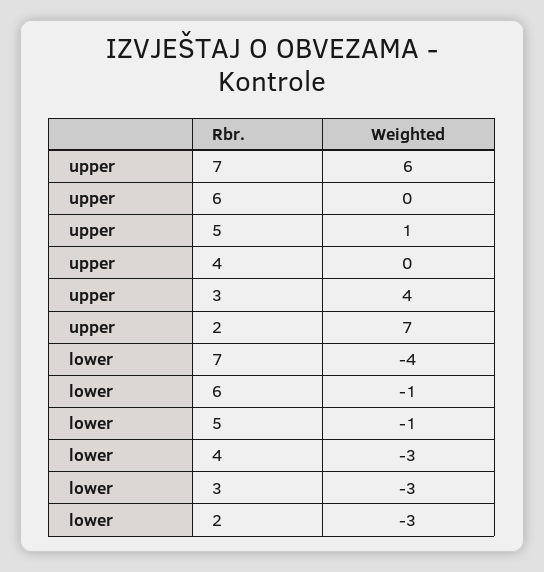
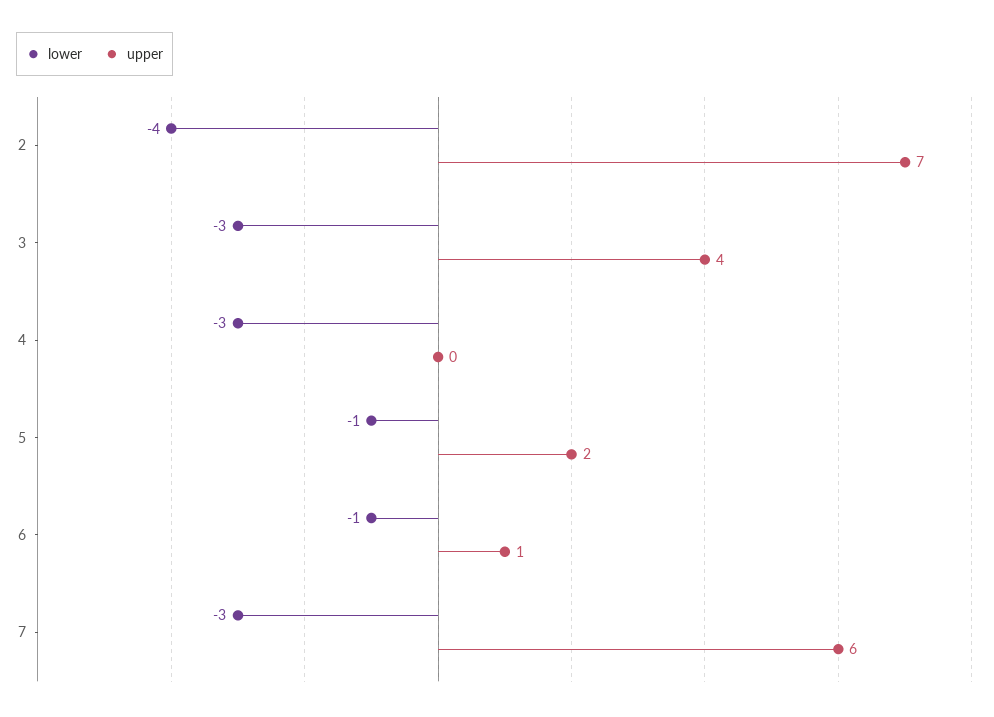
upper, 6: 0 -> 1
upper, 5: 1 -> 2
lower, 7: -4 -> -3
lower, 2: -3 -> -4

